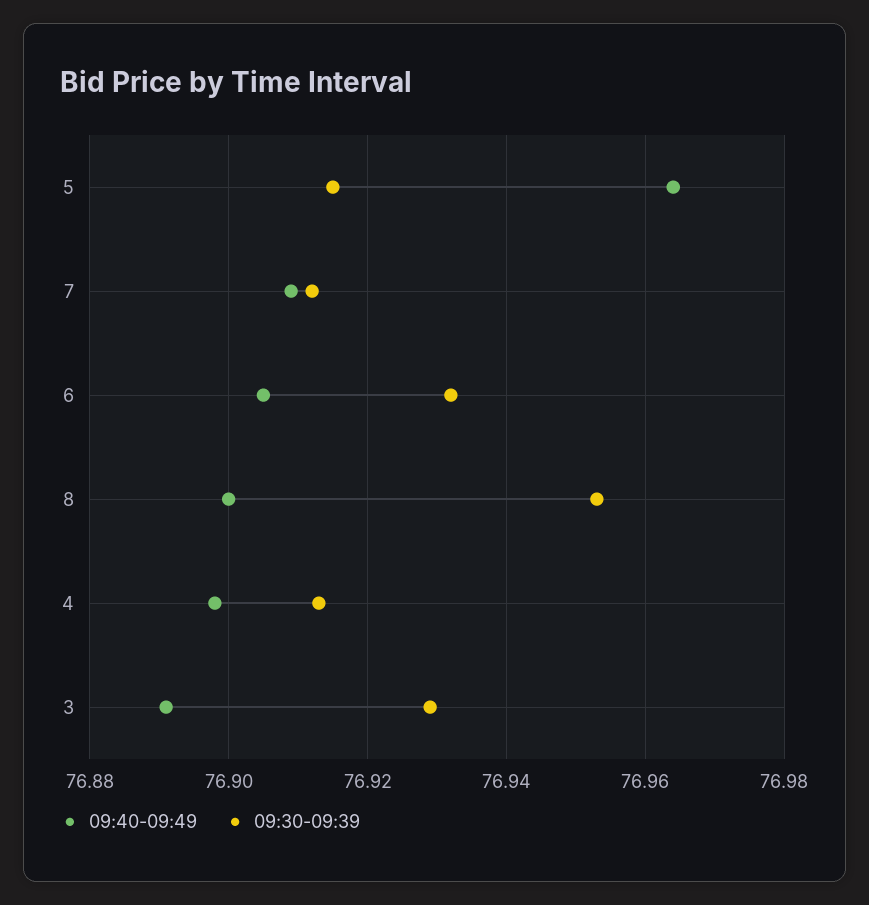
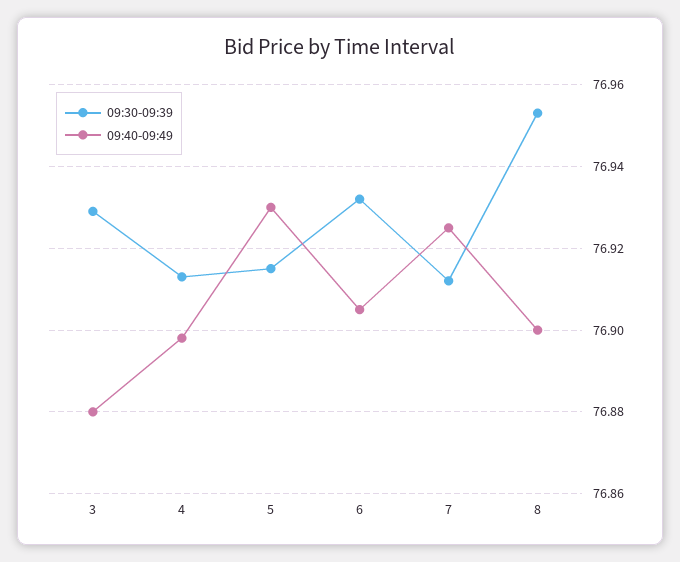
09:40-09:49, 5: 76.965 -> 76.93
09:40-09:49, 7: 76.91 -> 76.925
09:40-09:49, 3: 76.89 -> 76.88

